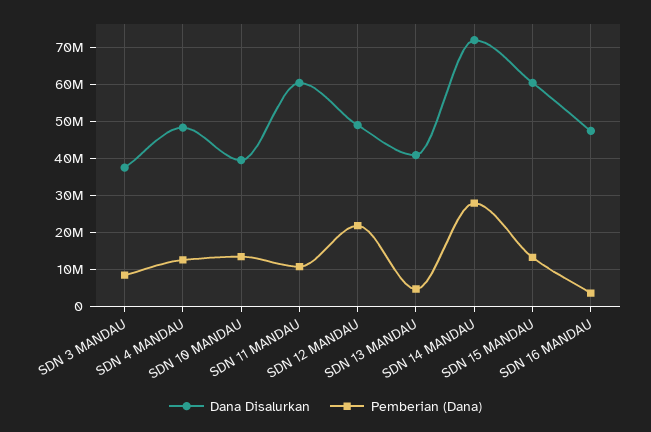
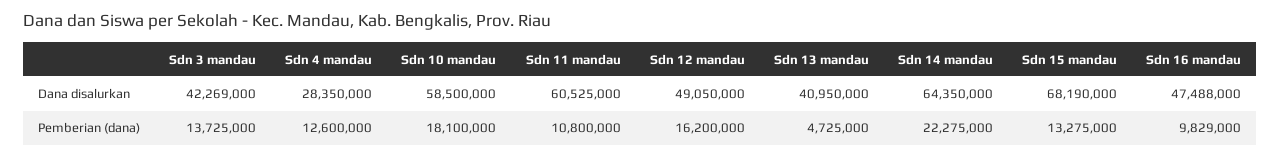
Dana Disalurkan, SDN 3 MANDAU: 38000000 -> 42269000
Pemberian (Dana), SDN 3 MANDAU: 8000000 -> 13725000
Dana Disalurkan, SDN 4 MANDAU: 48000000 -> 28350000
Dana Disalurkan, SDN 10 MANDAU: 40000000 -> 58500000
Pemberian (Dana), SDN 10 MANDAU: 14000000 -> 18100000
Pemberian (Dana), SDN 12 MANDAU: 22000000 -> 16200000
Dana Disalurkan, SDN 14 MANDAU: 72000000 -> 64350000
Pemberian (Dana), SDN 14 MANDAU: 28000000 -> 22275000
Dana Disalurkan, SDN 15 MANDAU: 60000000 -> 68190000
Pemberian (Dana), SDN 16 MANDAU: 4000000 -> 9829000

